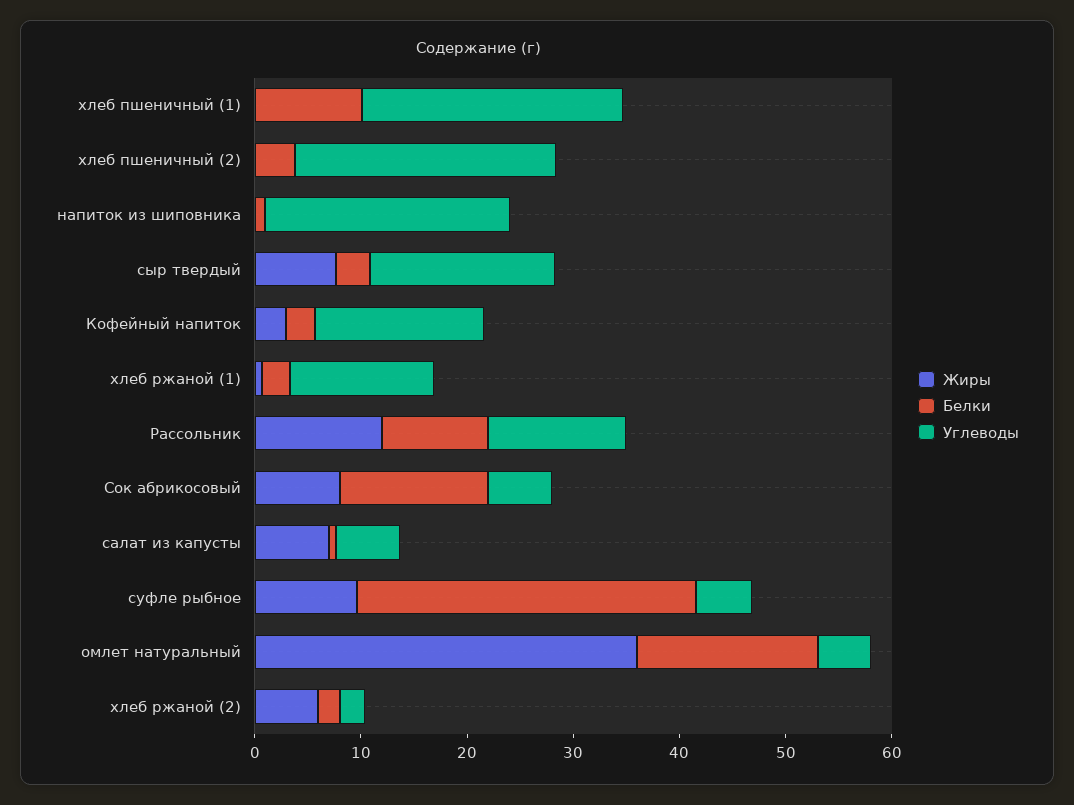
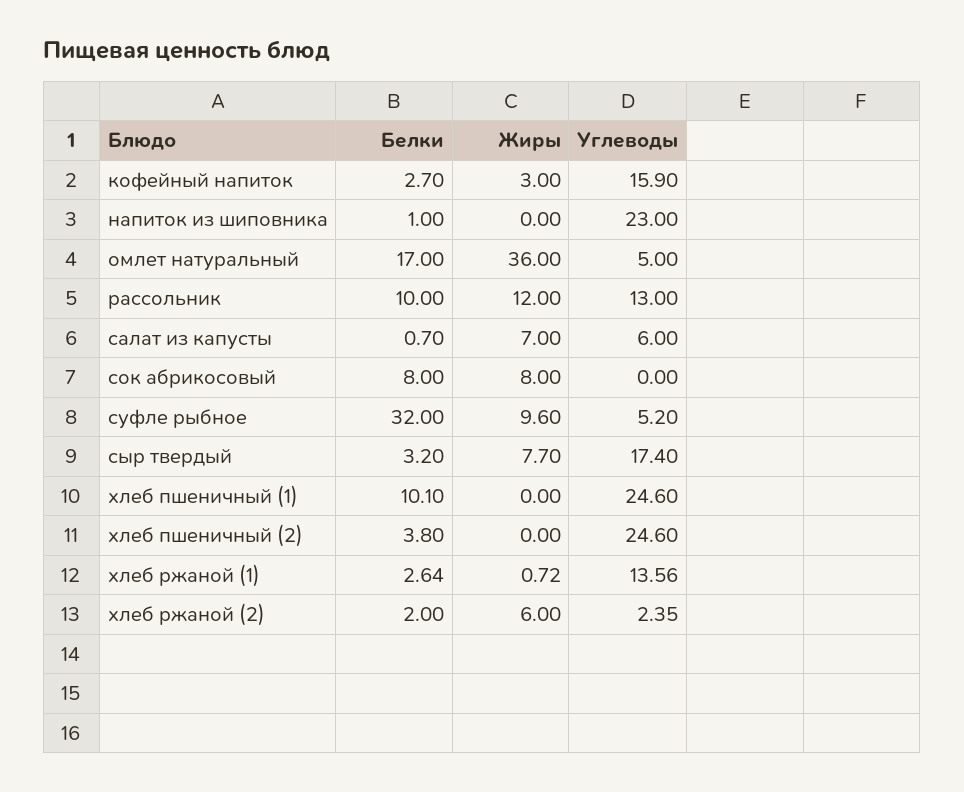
Белки, Сок абрикосовый: 14 -> 8
Углеводы, Сок абрикосовый: 6 -> 0

